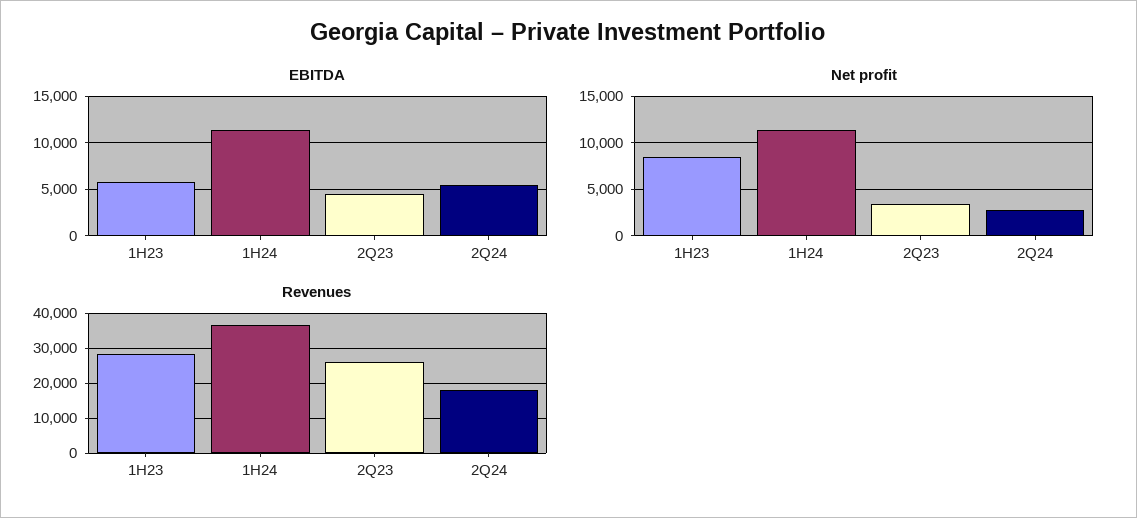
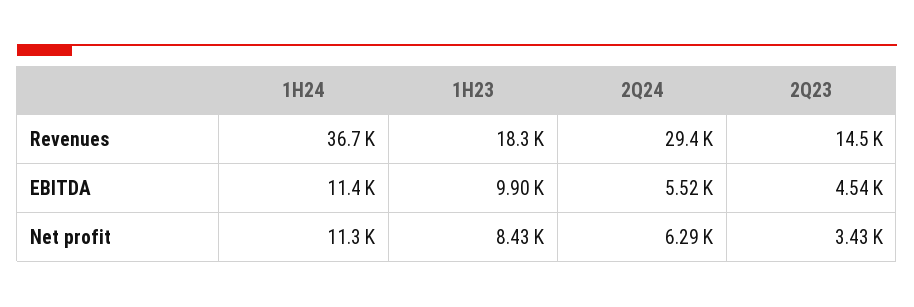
EBITDA, 1H23: 6000 -> 9900
Net profit, 2Q24: 3000 -> 6290
Revenues, 1H23: 28000 -> 18300
Revenues, 2Q23: 26000 -> 14500
Revenues, 2Q24: 18000 -> 29400

